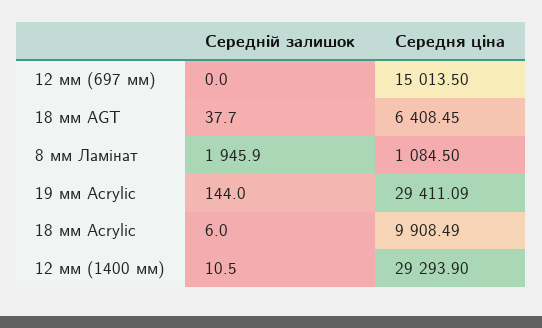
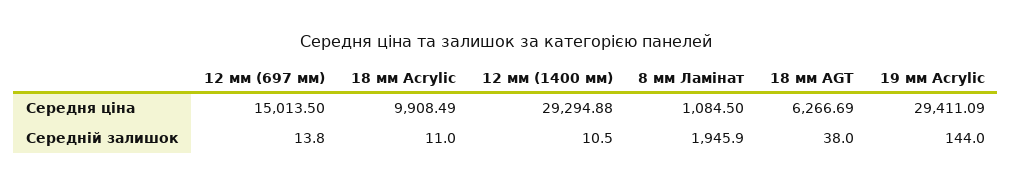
Середній залишок, 12 мм (697 мм): 0 -> 13.8
Середній залишок, 18 мм AGT: 37.7 -> 38
Середня ціна, 18 мм AGT: 6408.45 -> 6266.69
Середній залишок, 18 мм Acrylic: 6 -> 11
Середня ціна, 12 мм (1400 мм): 29293.9 -> 29294.88

